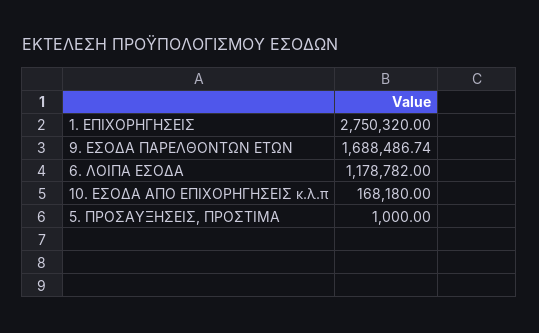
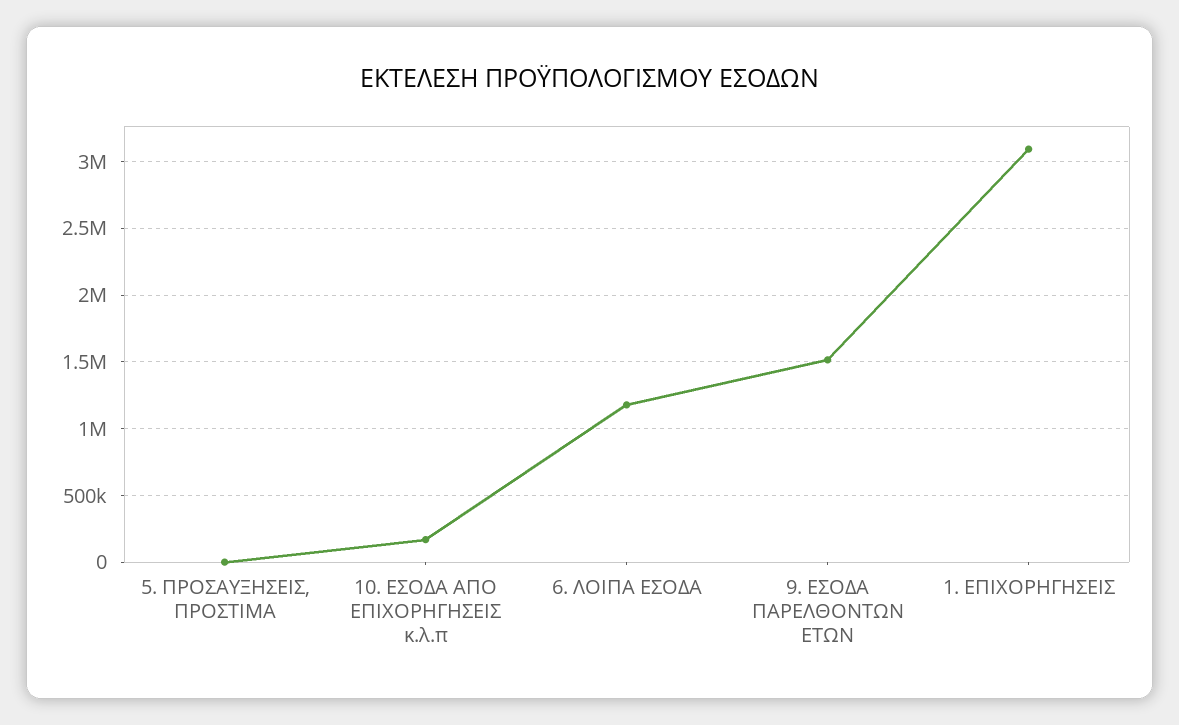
1. ΕΠΙΧΟΡΗΓΗΣΕΙΣ: 2750320 -> 3100000
9. ΕΣΟΔΑ ΠΑΡΕΛΘΟΝΤΩΝ ΕΤΩΝ: 1688486.74 -> 1500000

